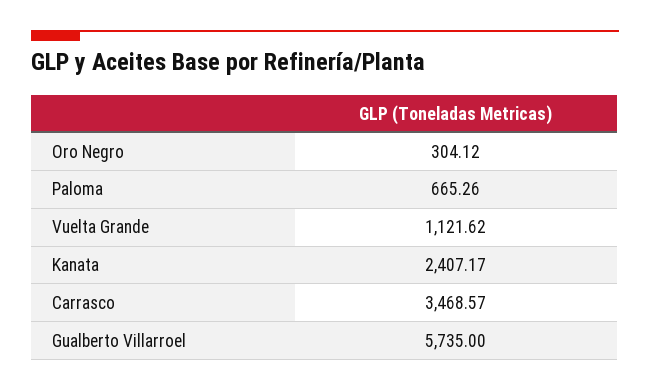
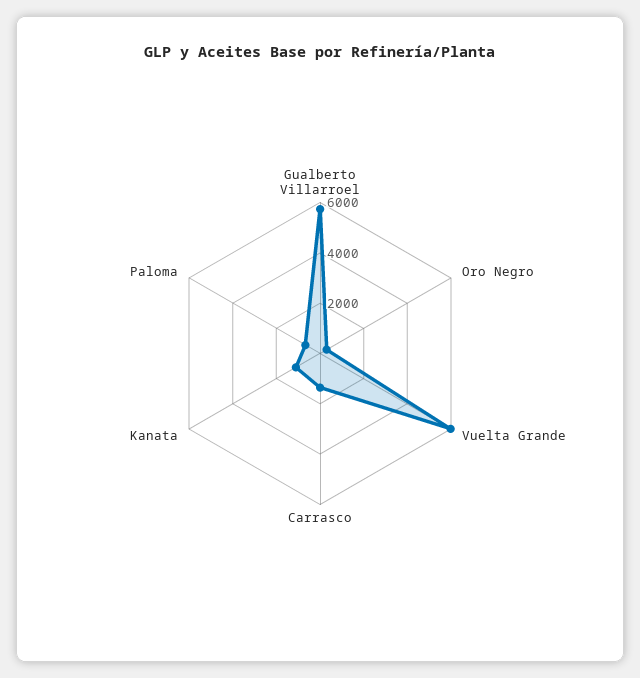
Vuelta Grande: 1121.62 -> 6000
Kanata: 2407.17 -> 1000
Carrasco: 3468.57 -> 1500

